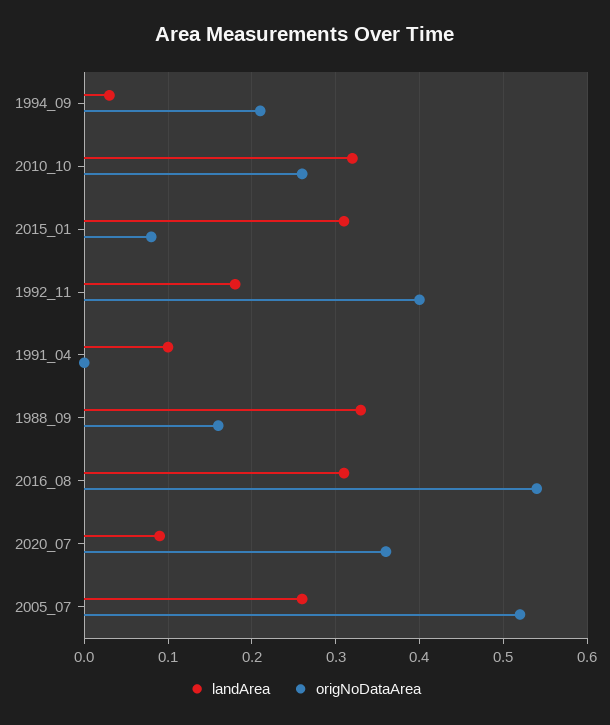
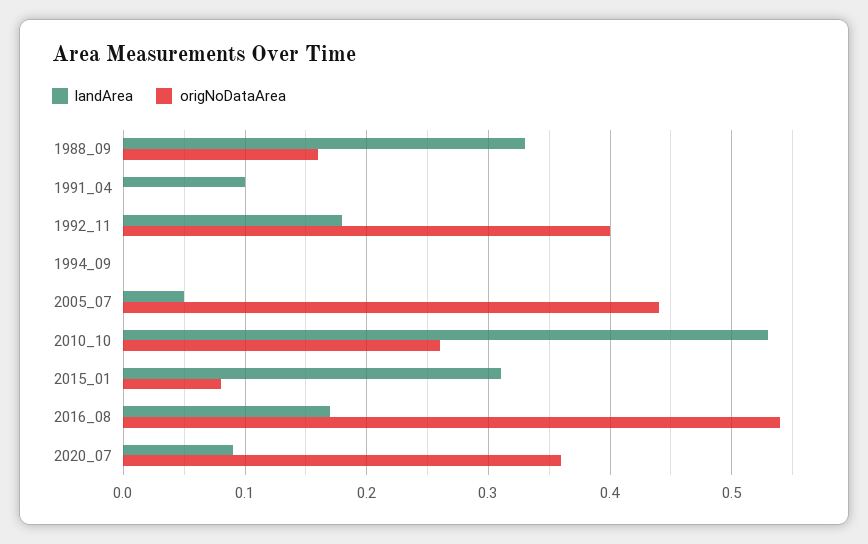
landArea, 1994_09: 0.03 -> 0
origNoDataArea, 1994_09: 0.21 -> 0
landArea, 2010_10: 0.32 -> 0.53
landArea, 2016_08: 0.31 -> 0.17
landArea, 2005_07: 0.26 -> 0.05
origNoDataArea, 2005_07: 0.52 -> 0.44

